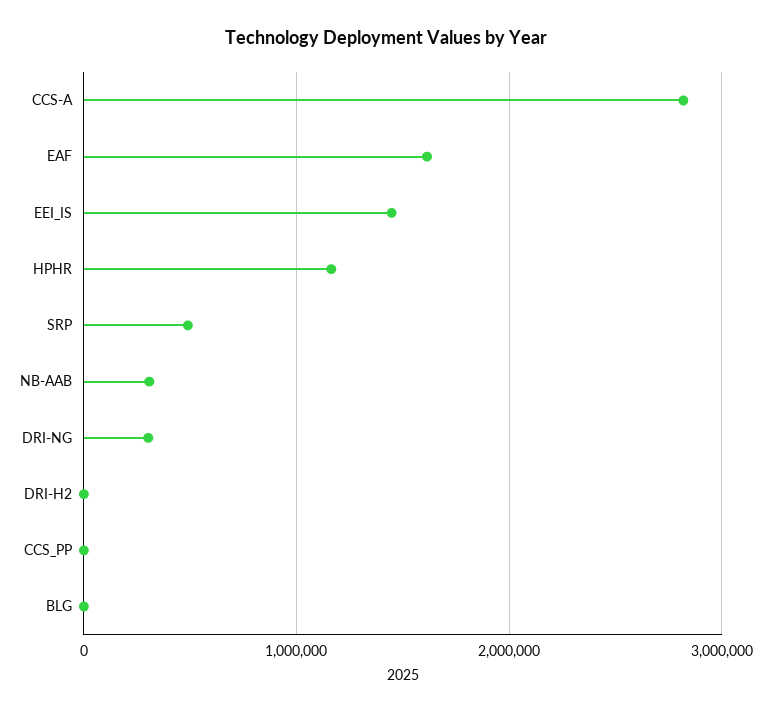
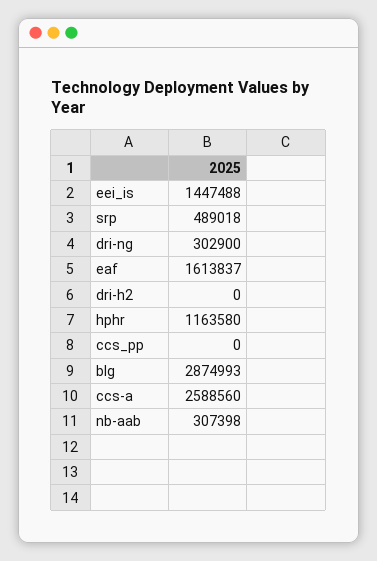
CCS-A: 2800000 -> 2588560
BLG: 0 -> 2874993

